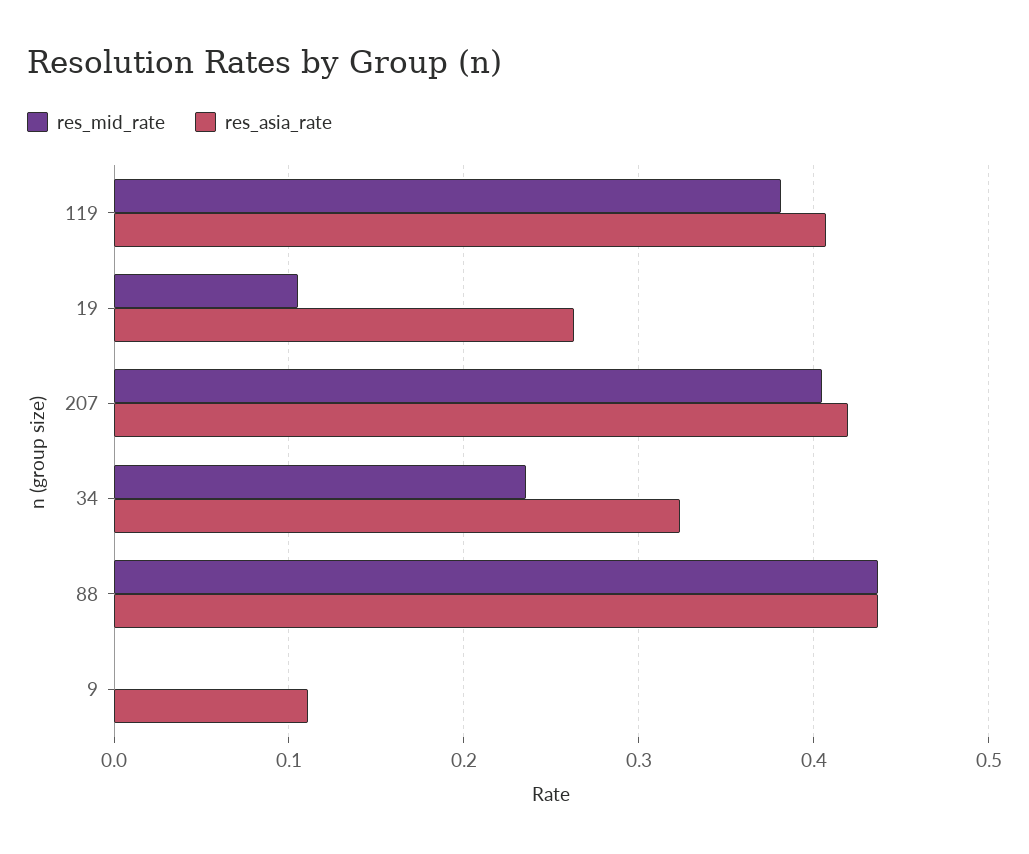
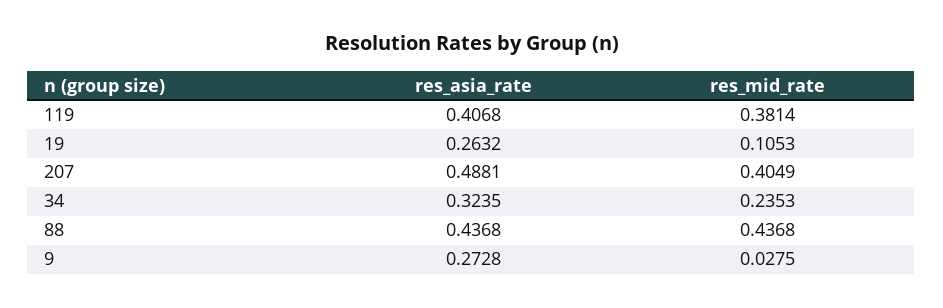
res_asia_rate, 207: 0.42 -> 0.4881
res_mid_rate, 9: 0 -> 0.0275
res_asia_rate, 9: 0.11 -> 0.2728

